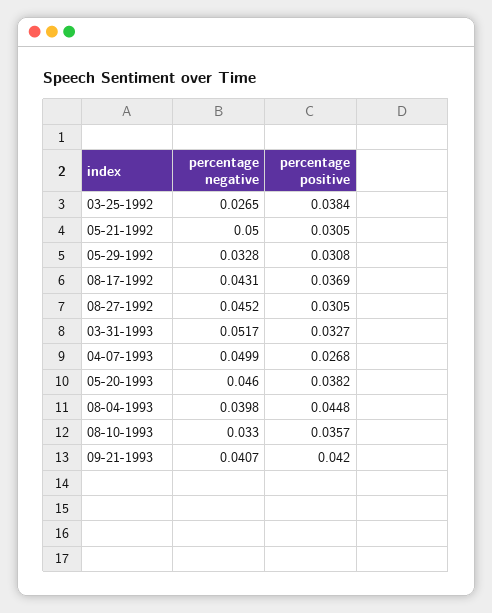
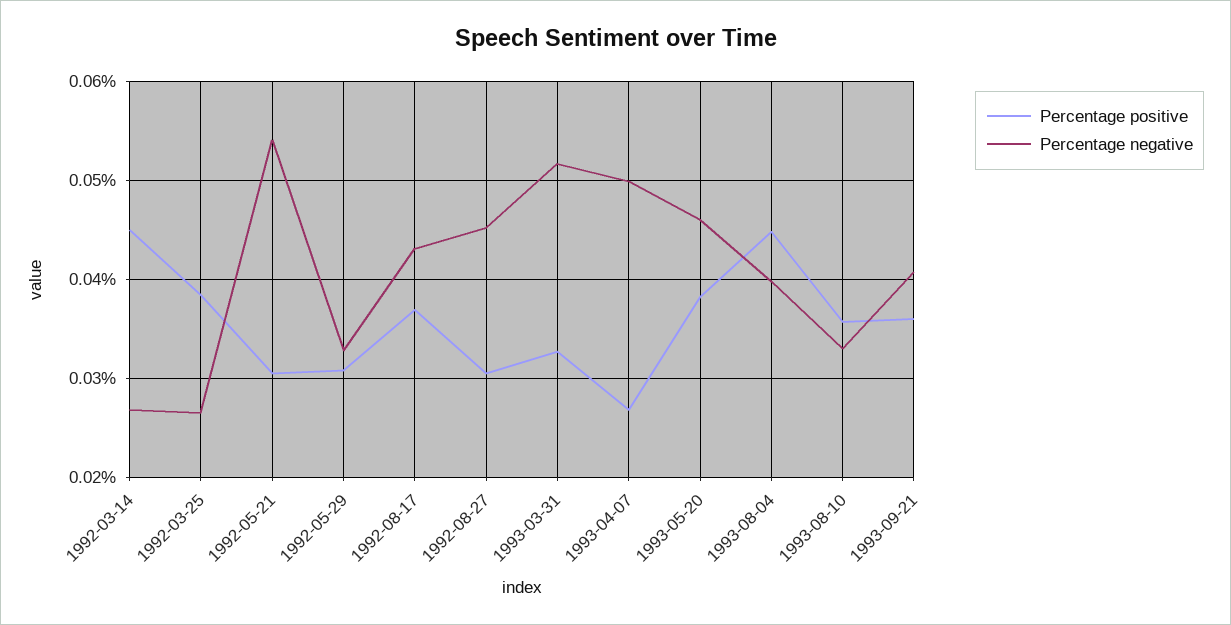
percentage negative, 05-21-1992: 0.05 -> 0.054
percentage positive, 09-21-1993: 0.042 -> 0.036
percentage positive, 1992-03-14: none -> 0.045
percentage negative, 1992-03-14: none -> 0.027

